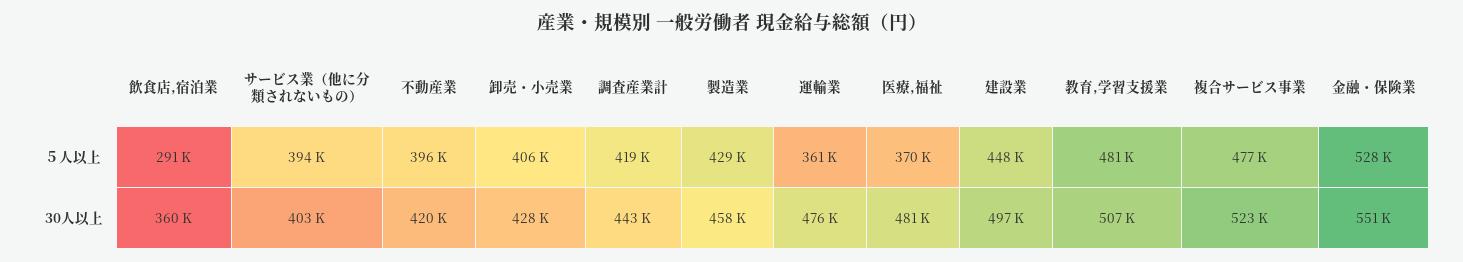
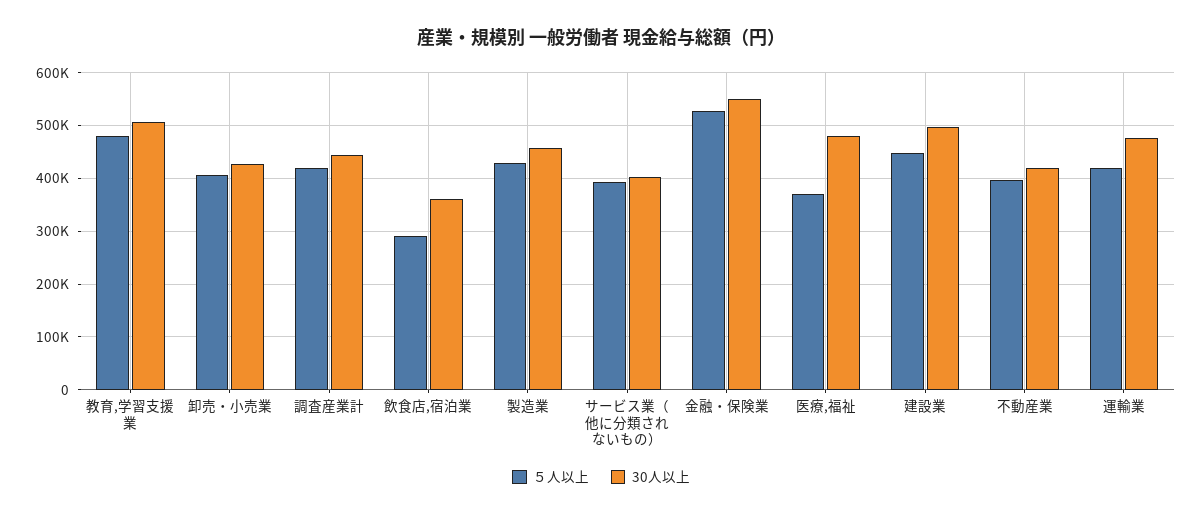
５人以上, 運輸業: 361000 -> 420000
５人以上, 複合サービス事業: 477000 -> none
30人以上, 複合サービス事業: 523000 -> none

